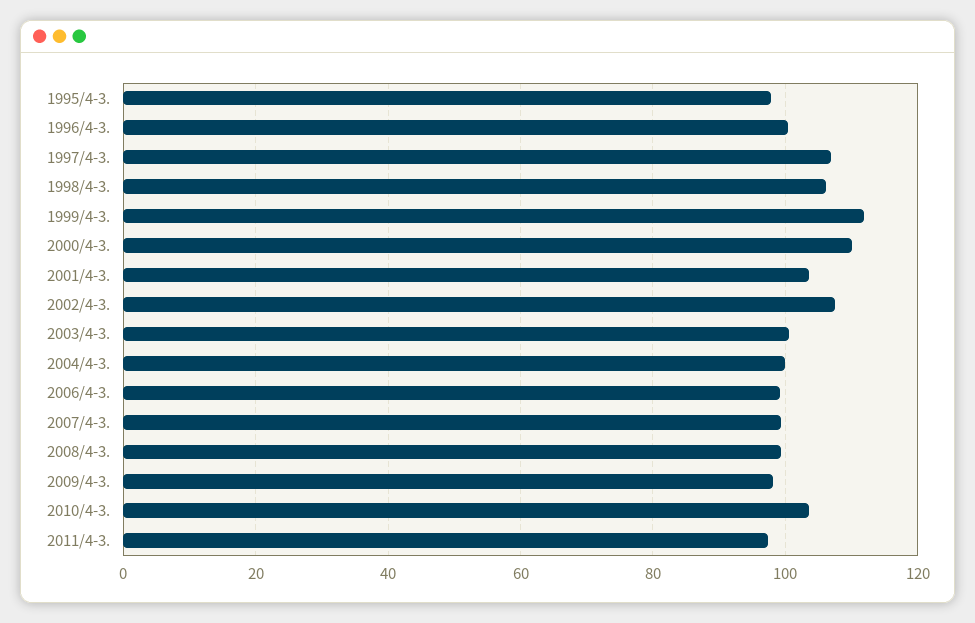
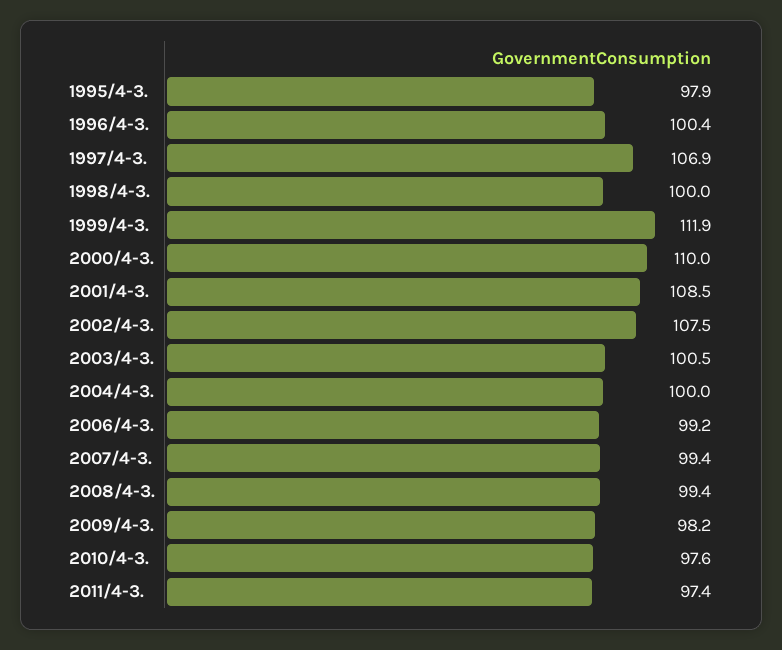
1998/4-3.: 106 -> 100
2001/4-3.: 104 -> 108.5
2010/4-3.: 104 -> 97.6

